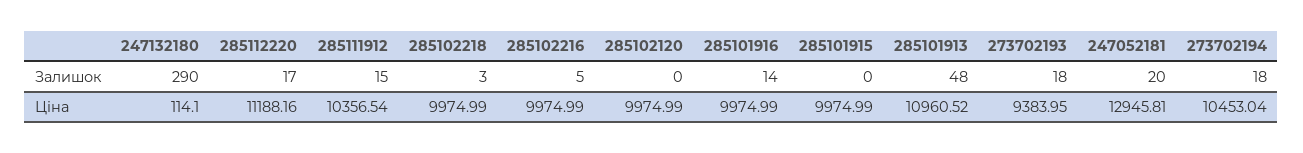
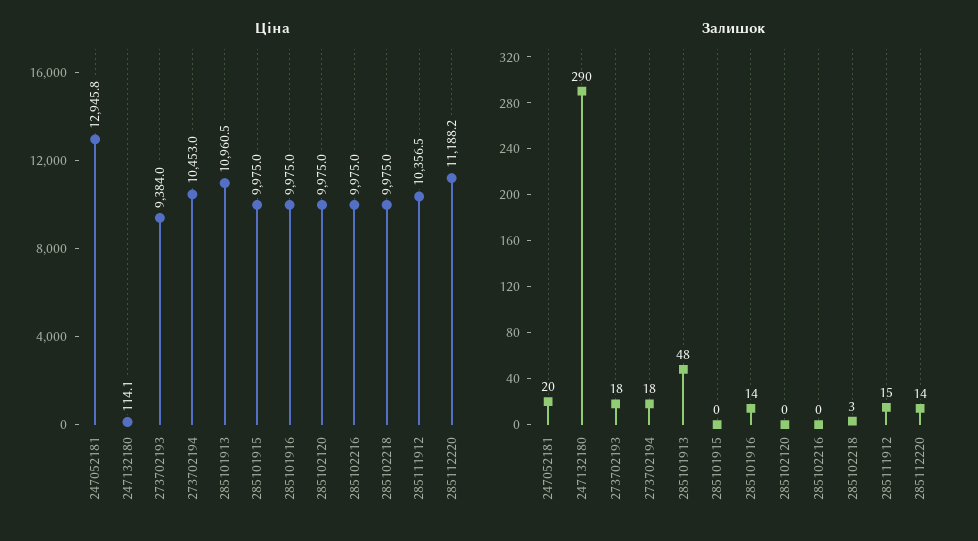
Залишок, 285112220: 17 -> 14
Залишок, 285102216: 5 -> 0

